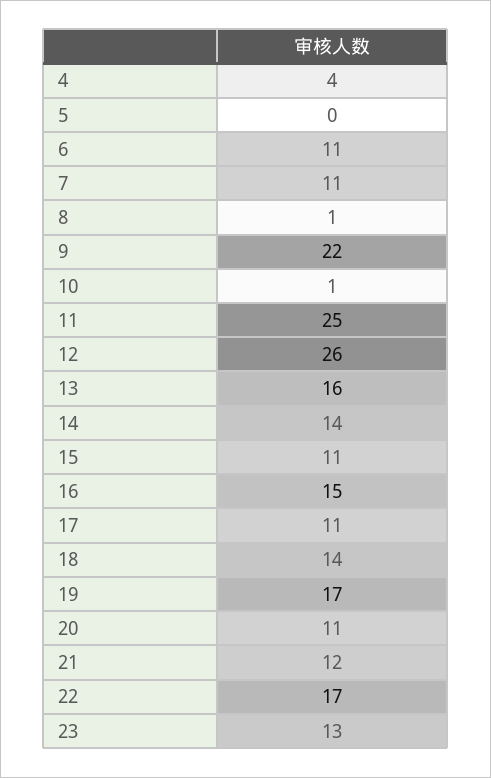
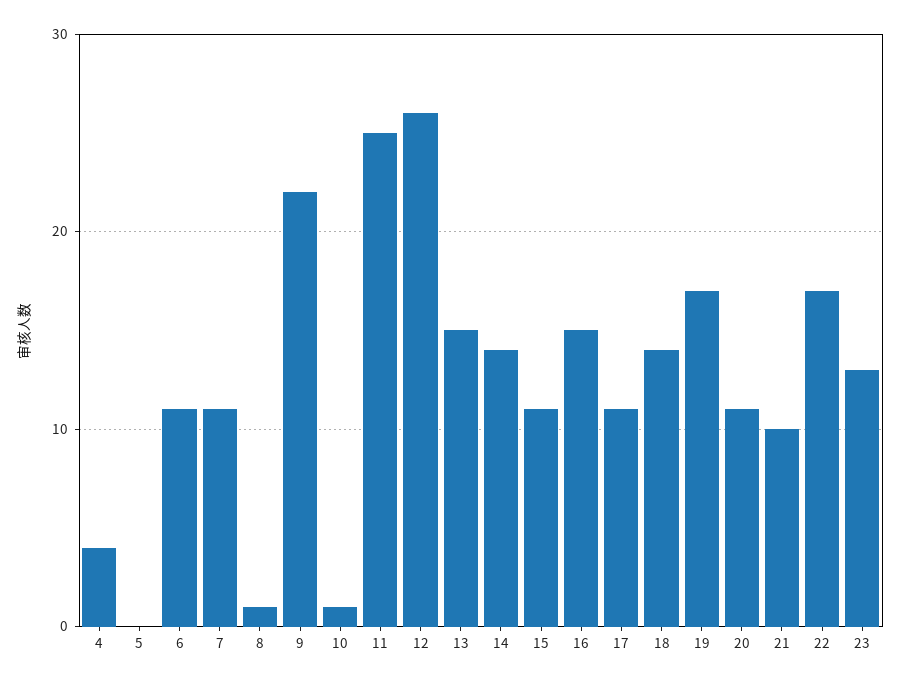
13: 16 -> 15
21: 12 -> 10

